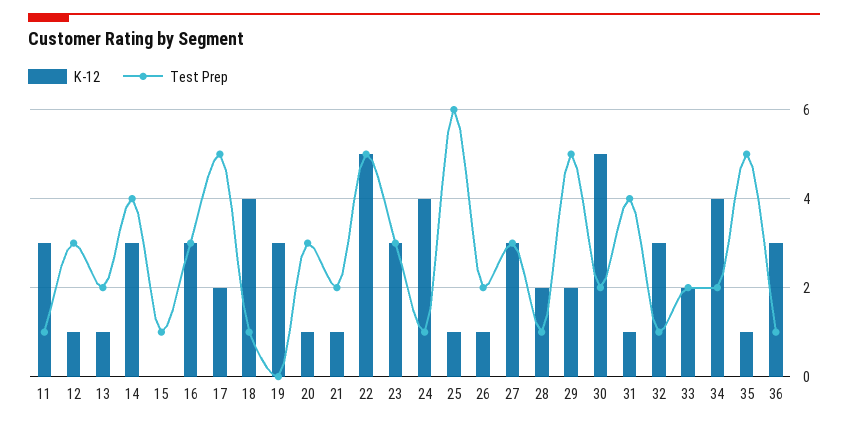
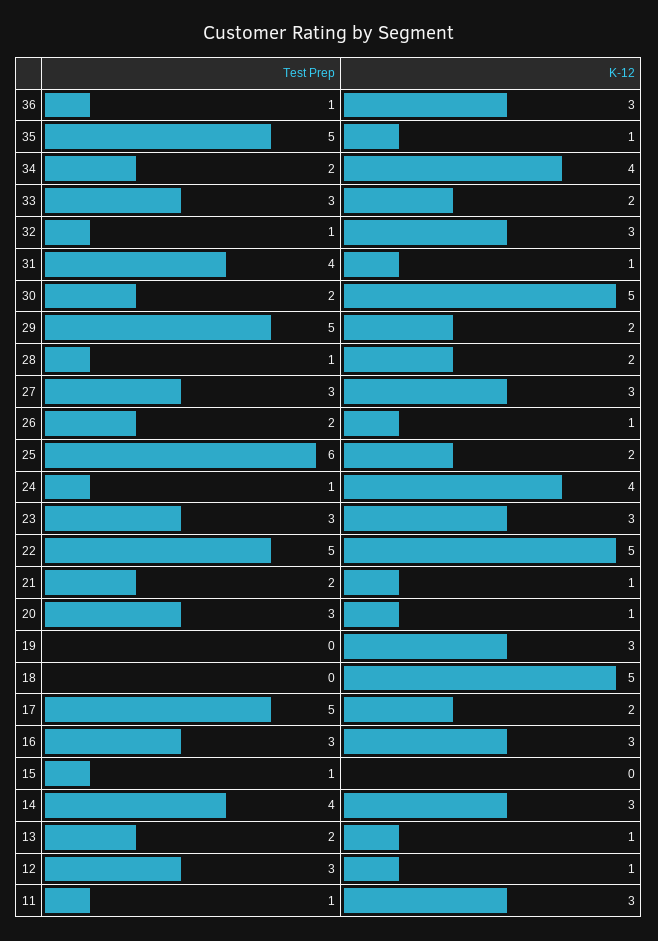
K-12, 18: 4 -> 5
Test Prep, 18: 1 -> 0
K-12, 25: 1 -> 2
Test Prep, 33: 2 -> 3

